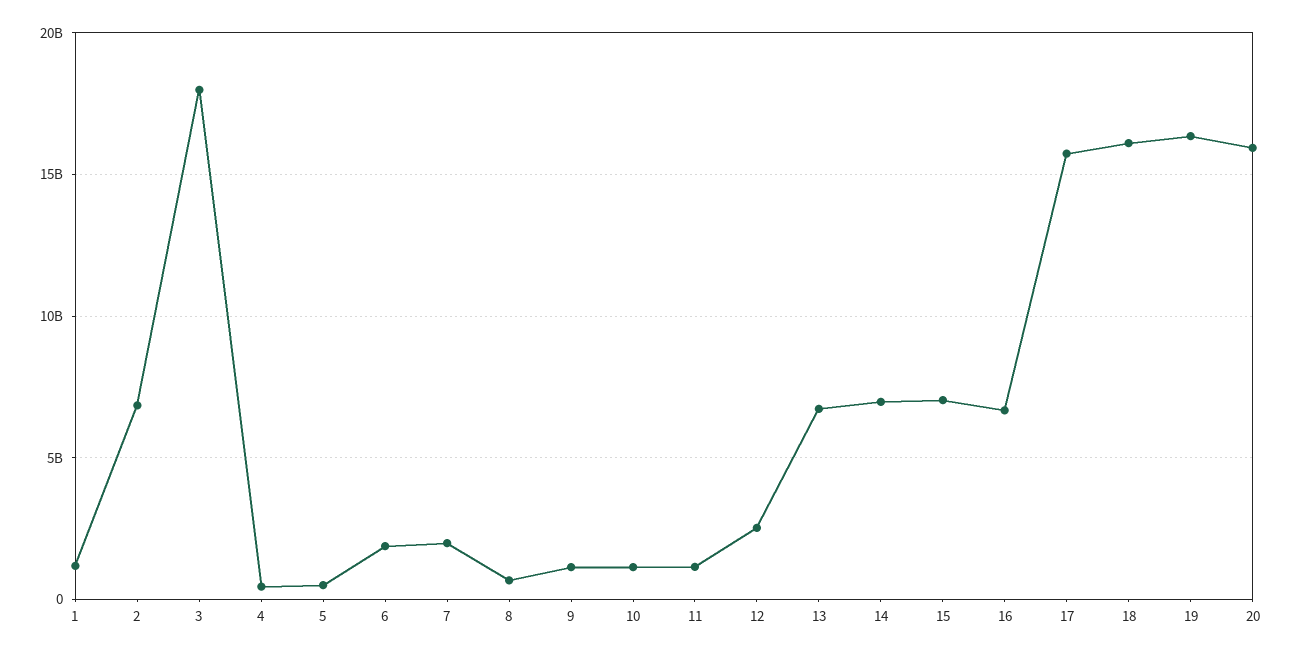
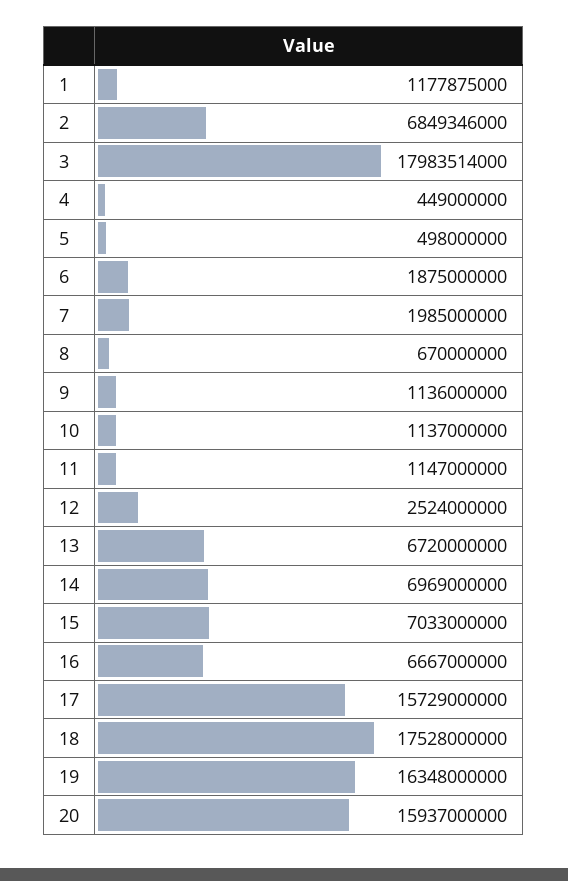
18: 16000000000 -> 17528000000

